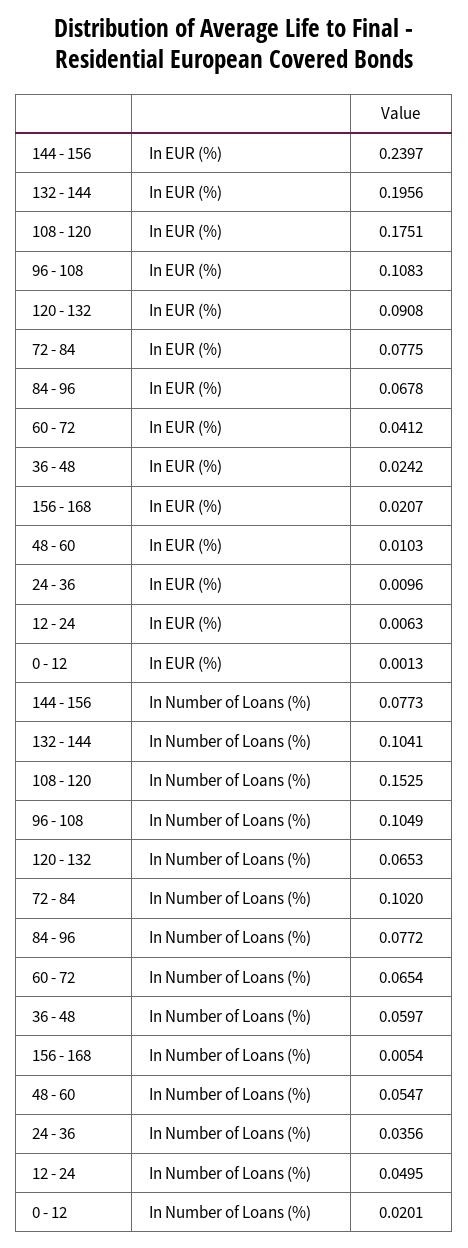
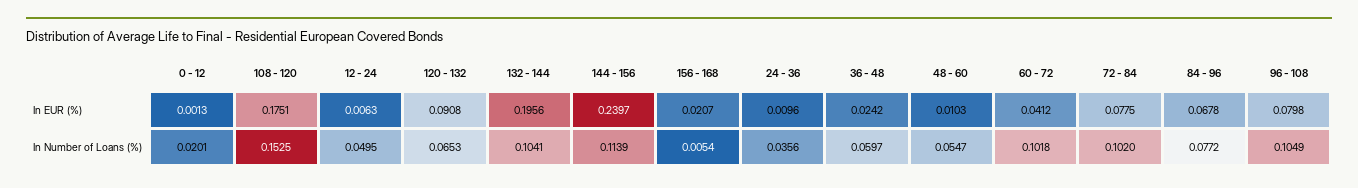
96 - 108, In EUR (%): 0.1083 -> 0.0798
144 - 156, In Number of Loans (%): 0.0773 -> 0.1139
60 - 72, In Number of Loans (%): 0.0654 -> 0.1018

